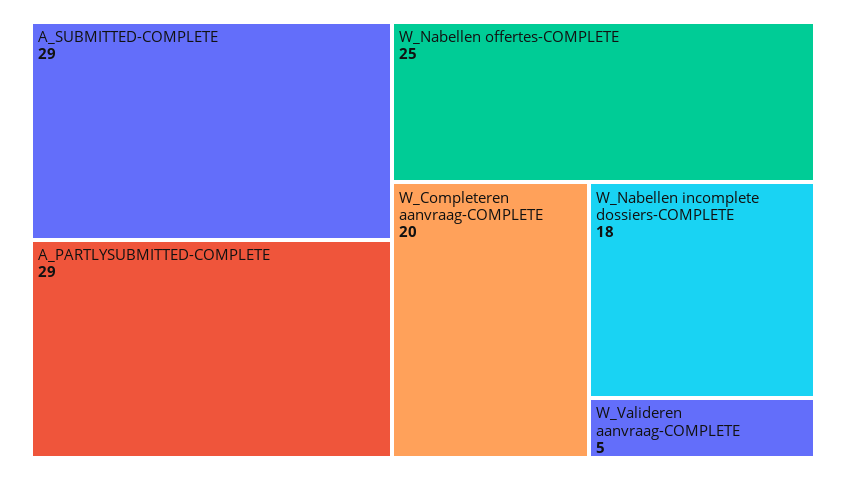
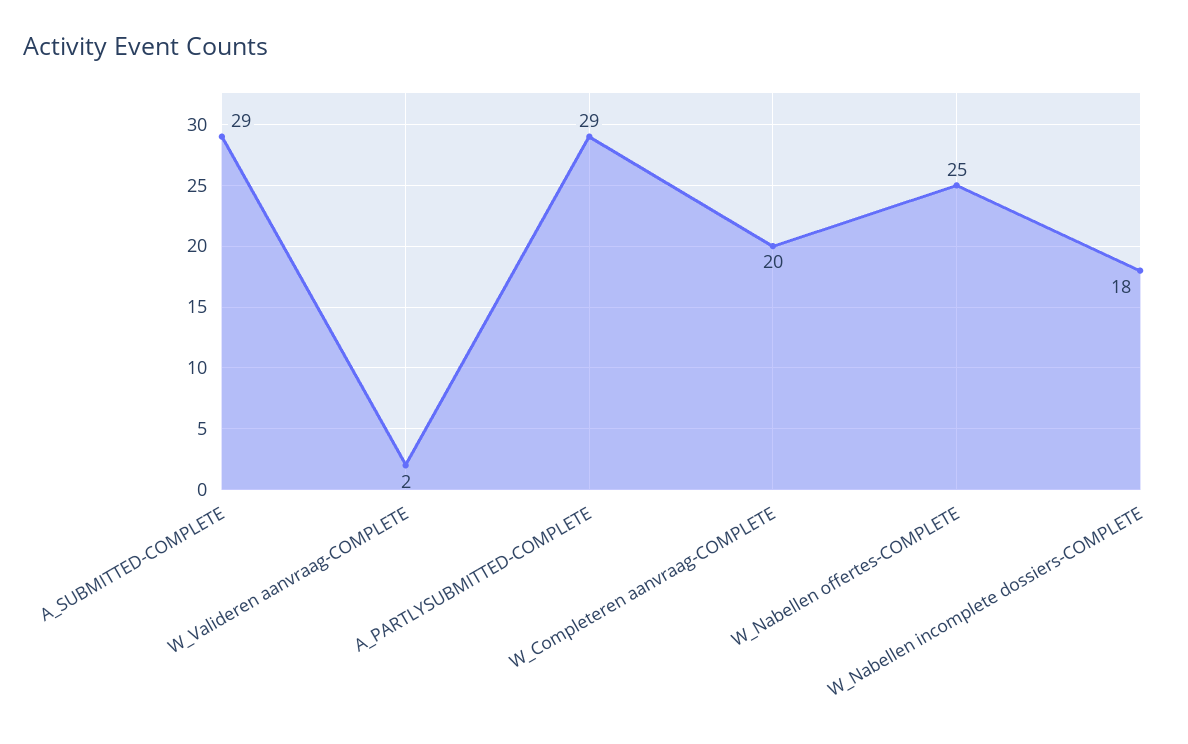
W_Valideren aanvraag-COMPLETE: 5 -> 2

